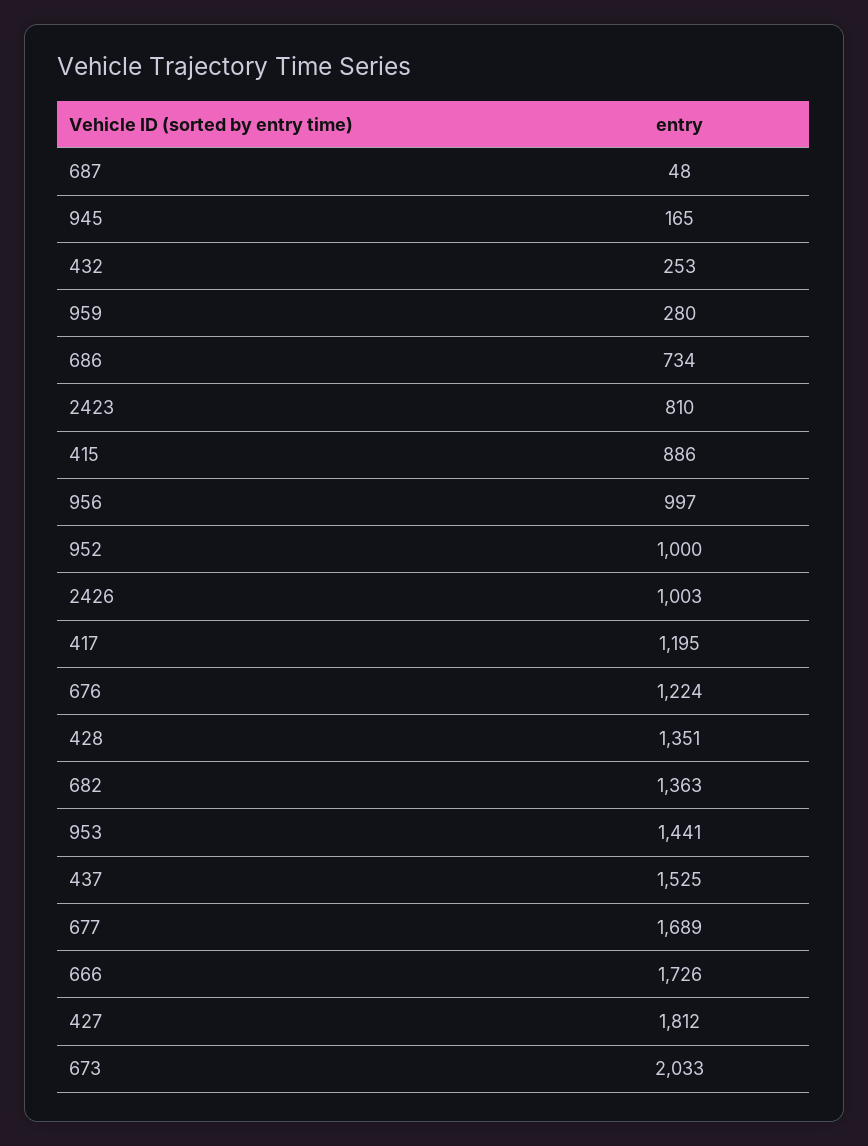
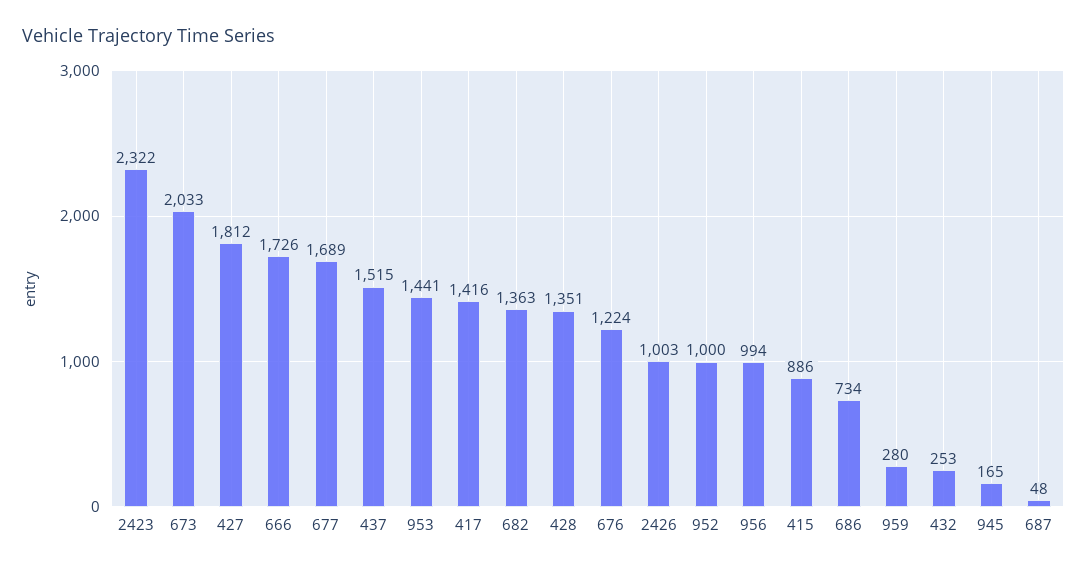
2423: 810 -> 2322
956: 997 -> 994
417: 1195 -> 1416
437: 1525 -> 1515

